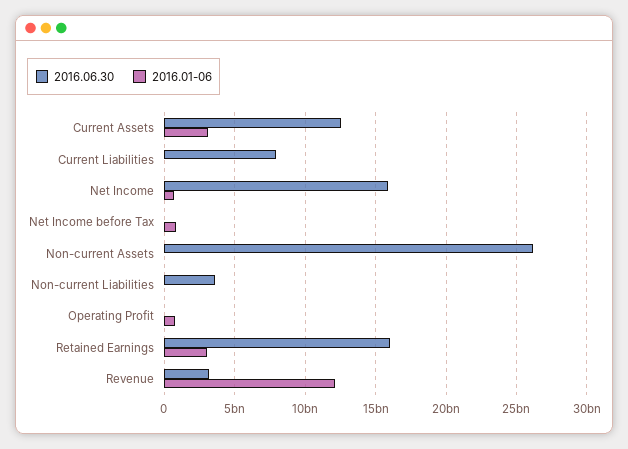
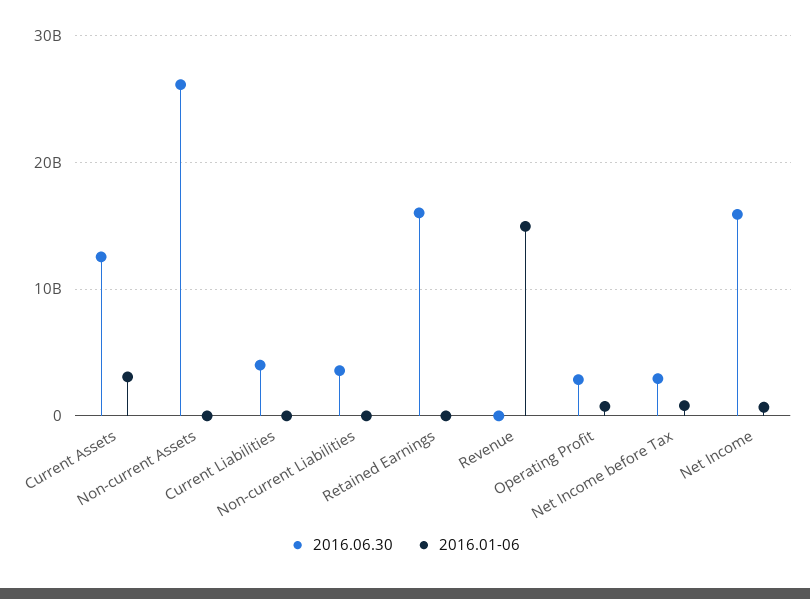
2016.06.30, Current Liabilities: 8000000000 -> 4000000000
2016.06.30, Net Income before Tax: 0 -> 3000000000
2016.06.30, Operating Profit: 0 -> 3000000000
2016.01-06, Retained Earnings: 3000000000 -> 0
2016.06.30, Revenue: 3000000000 -> 0
2016.01-06, Revenue: 12000000000 -> 15000000000

